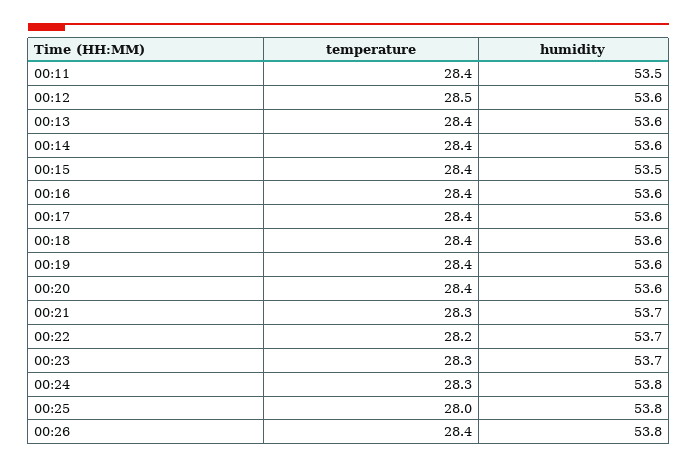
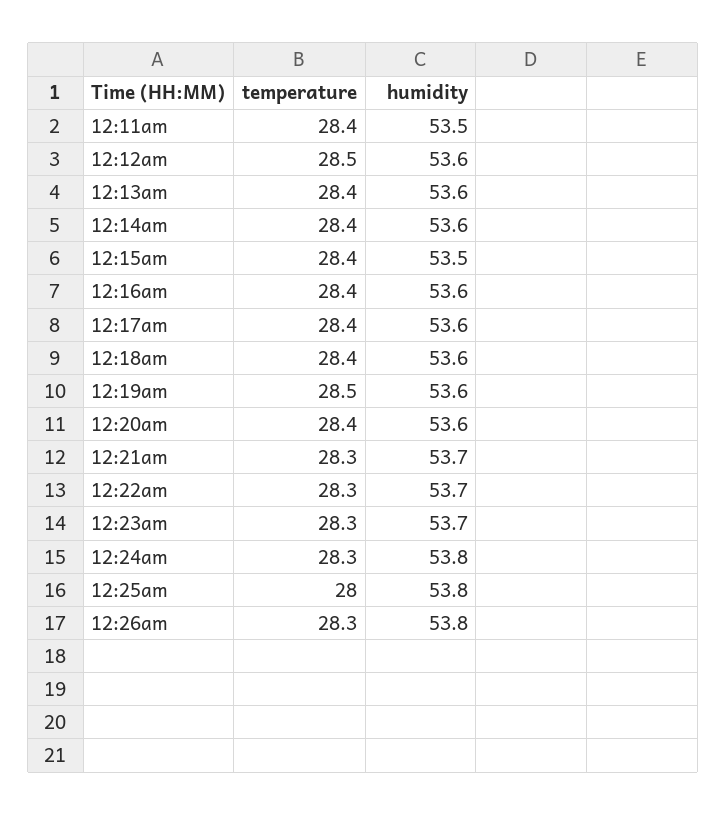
temperature, 00:19: 28.4 -> 28.5
temperature, 00:22: 28.2 -> 28.3
temperature, 00:26: 28.4 -> 28.3

